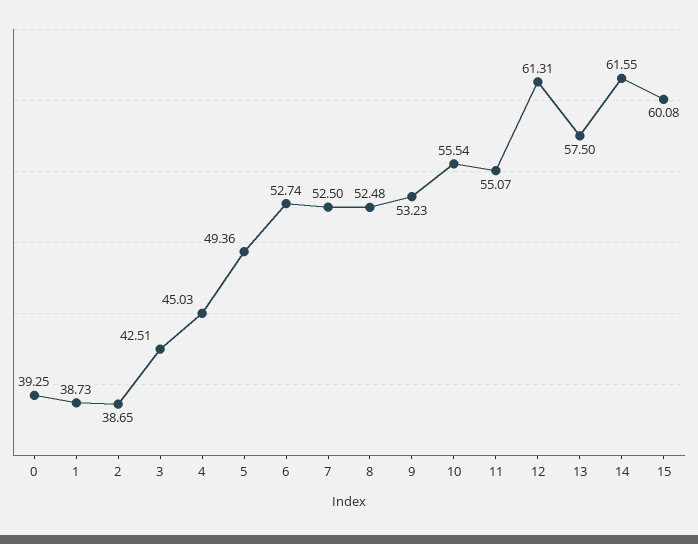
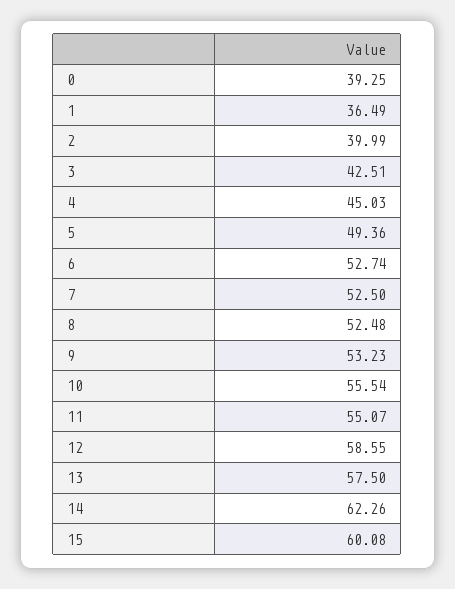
1: 38.73 -> 36.49
2: 38.65 -> 39.99
12: 61.31 -> 58.55
14: 61.55 -> 62.26

